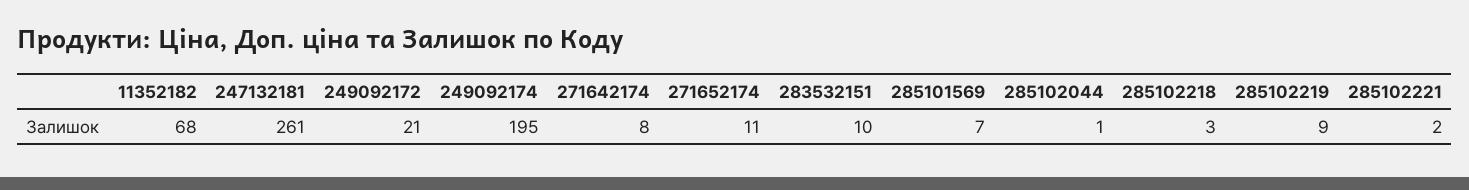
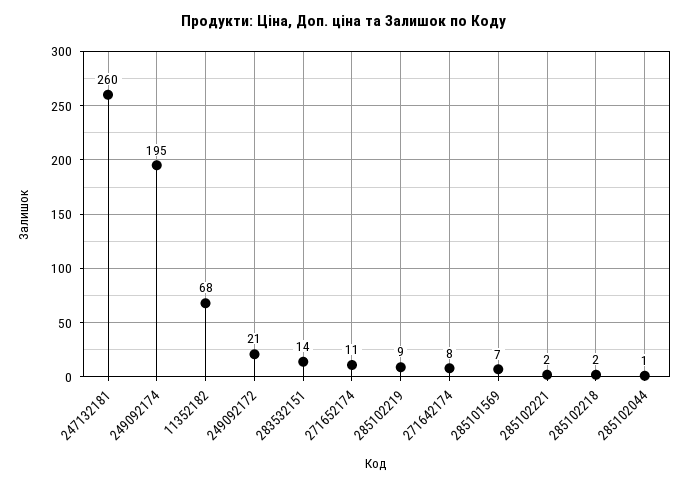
247132181: 261 -> 260
283532151: 10 -> 14
285102218: 3 -> 2

